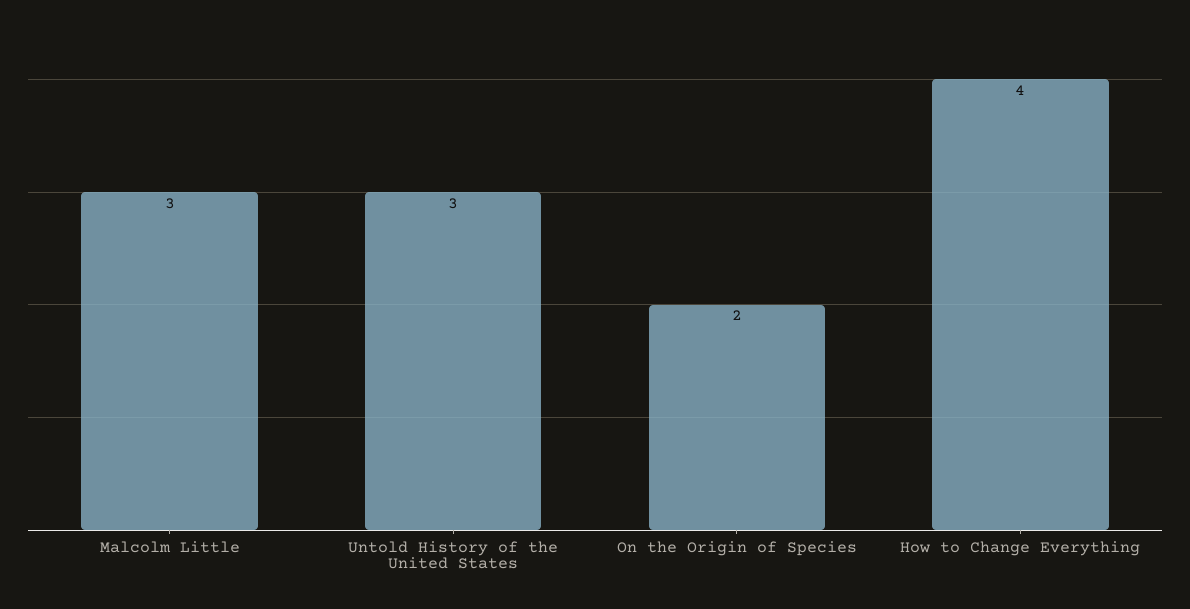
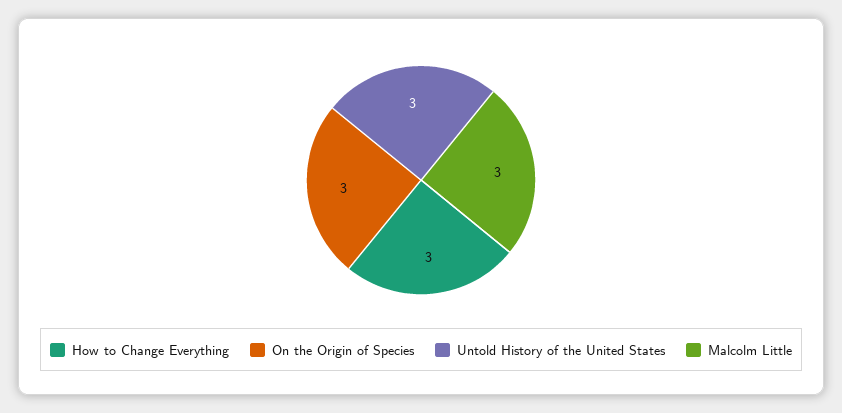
On the Origin of Species: 2 -> 3
How to Change Everything: 4 -> 3

